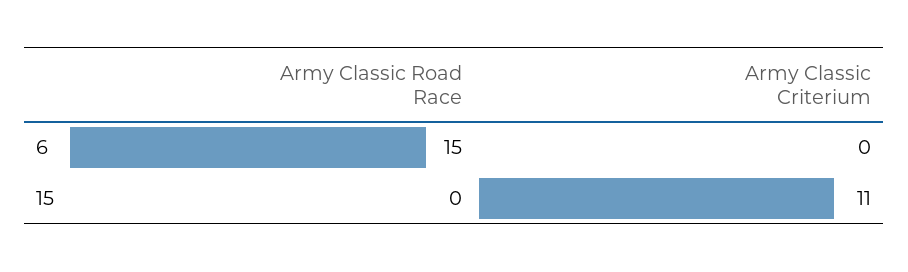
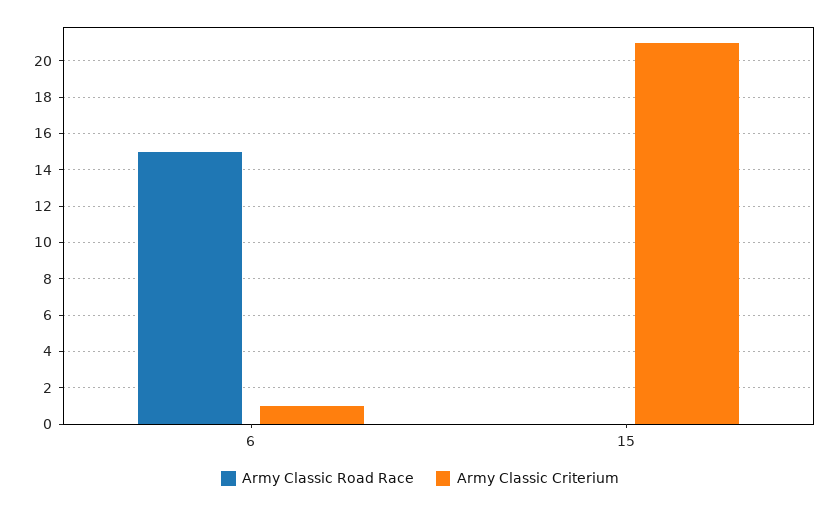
Army Classic Criterium, 6: 0 -> 1
Army Classic Criterium, 15: 11 -> 21

